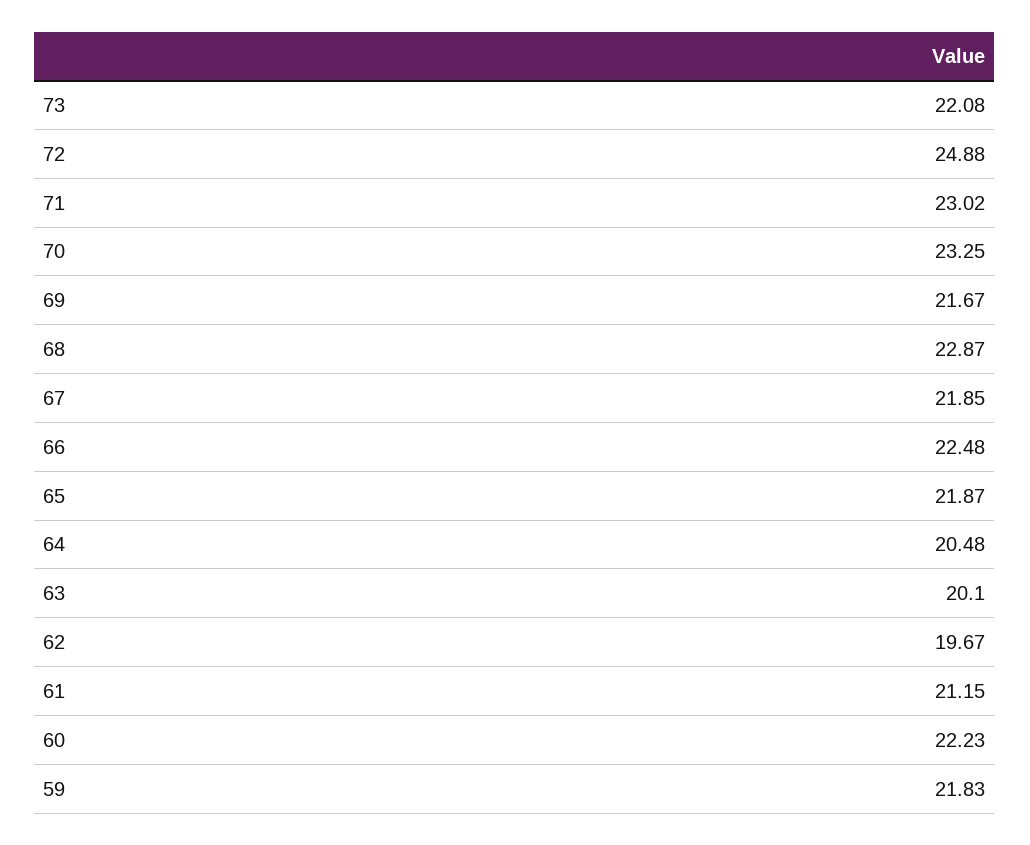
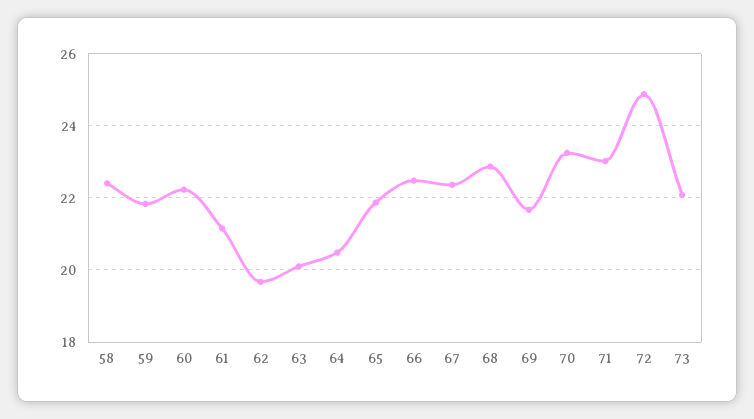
67: 21.85 -> 22.4
58: none -> 22.4

